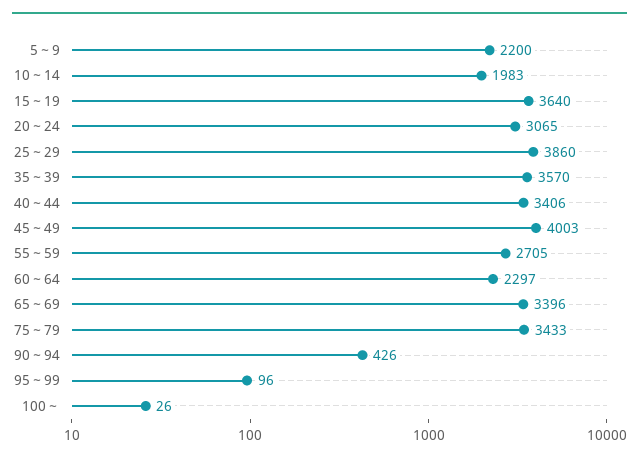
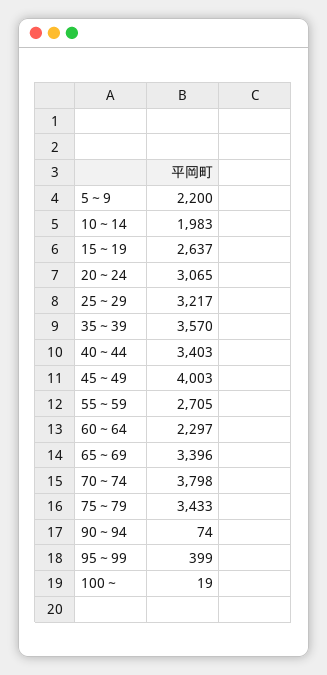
15～19: 3640 -> 2637
25～29: 3860 -> 3217
40～44: 3406 -> 3403
90～94: 426 -> 74
95～99: 96 -> 399
100～: 26 -> 19
70～74: none -> 3798

